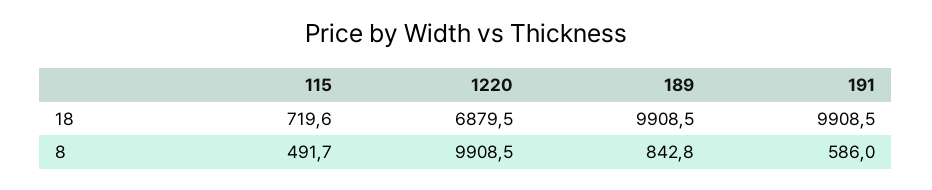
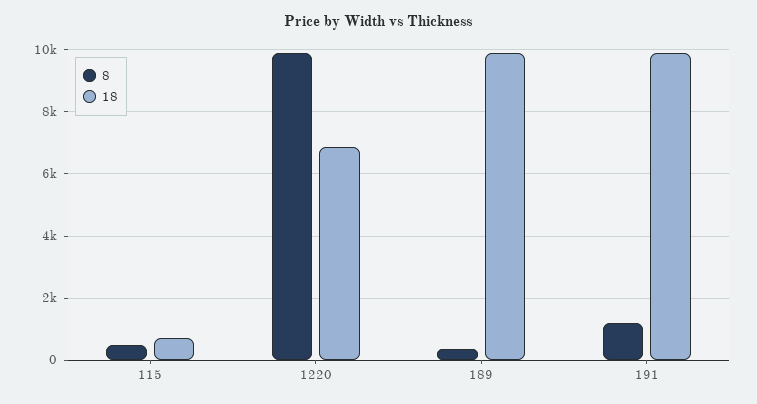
8, 189: 842.8 -> 400
8, 191: 586 -> 1200

